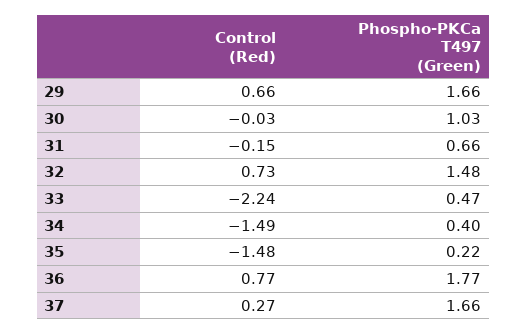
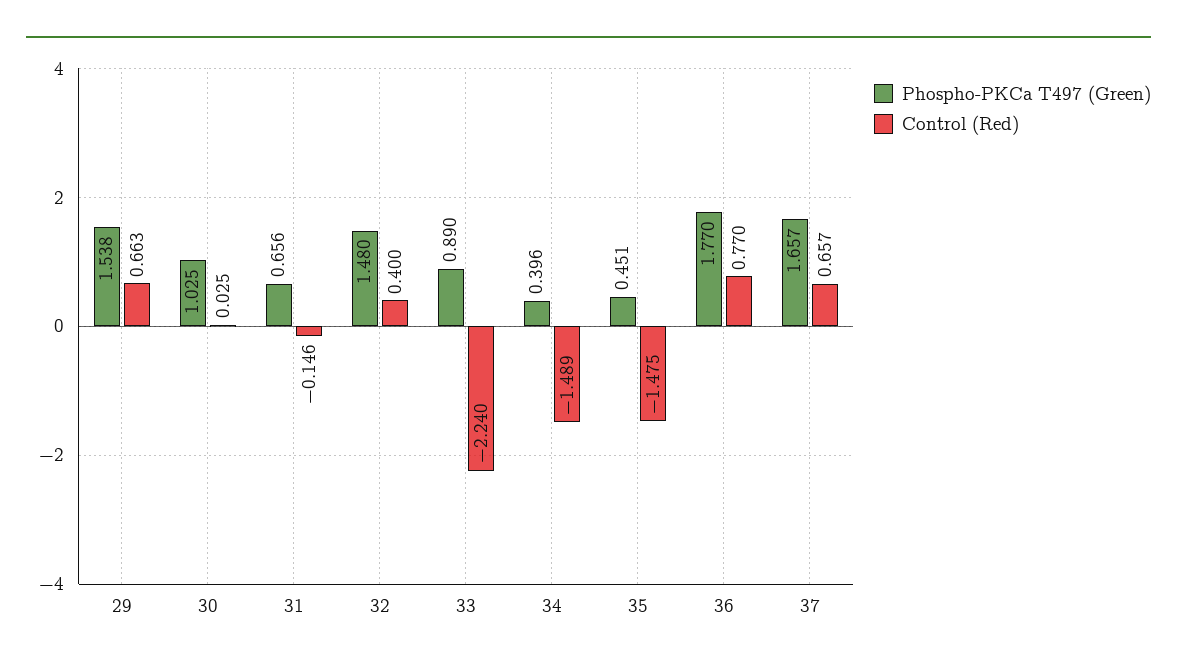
Phospho-PKCa T497 (Green), 29: 1.66 -> 1.538
Control (Red), 30: -0.03 -> 0.025
Control (Red), 32: 0.73 -> 0.4
Phospho-PKCa T497 (Green), 33: 0.47 -> 0.89
Phospho-PKCa T497 (Green), 35: 0.22 -> 0.451
Control (Red), 37: 0.27 -> 0.657

